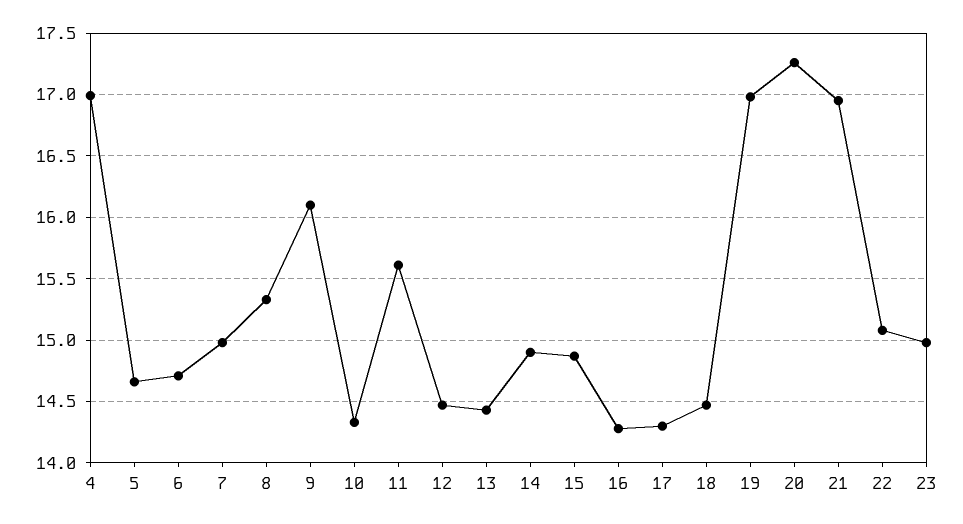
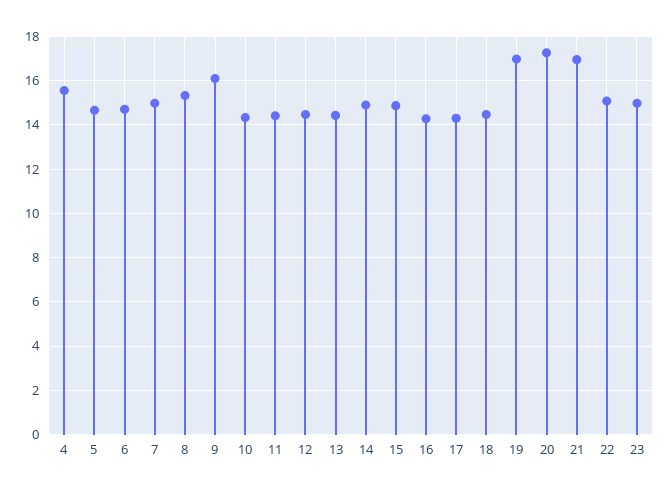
4: 17 -> 15.5
11: 15.6 -> 14.5

